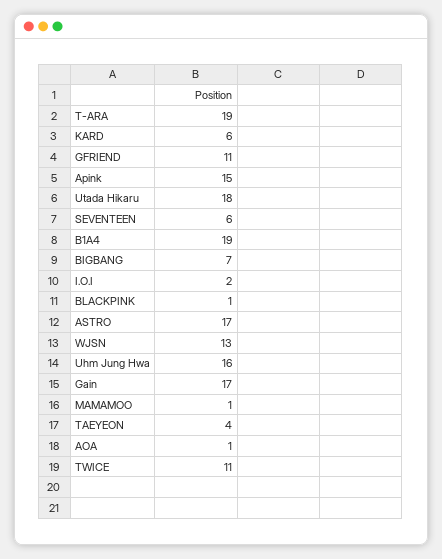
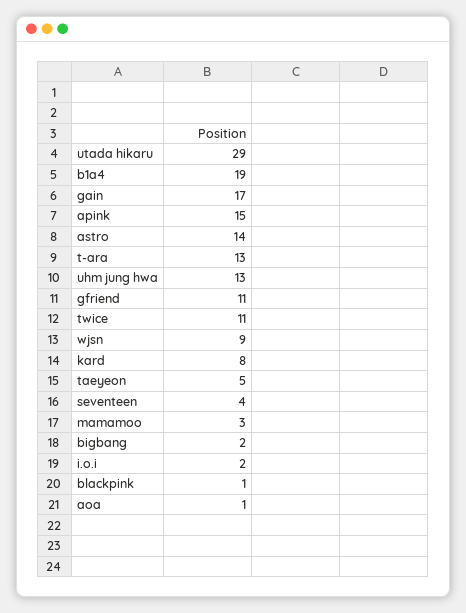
T-ARA: 19 -> 13
KARD: 6 -> 8
Utada Hikaru: 18 -> 29
SEVENTEEN: 6 -> 4
BIGBANG: 7 -> 2
ASTRO: 17 -> 14
WJSN: 13 -> 9
Uhm Jung Hwa: 16 -> 13
MAMAMOO: 1 -> 3
TAEYEON: 4 -> 5

